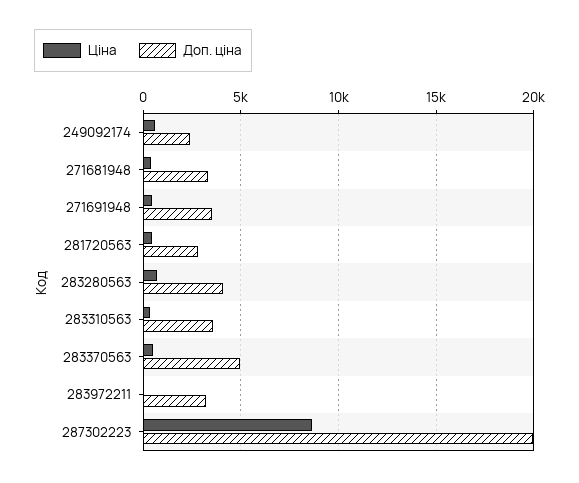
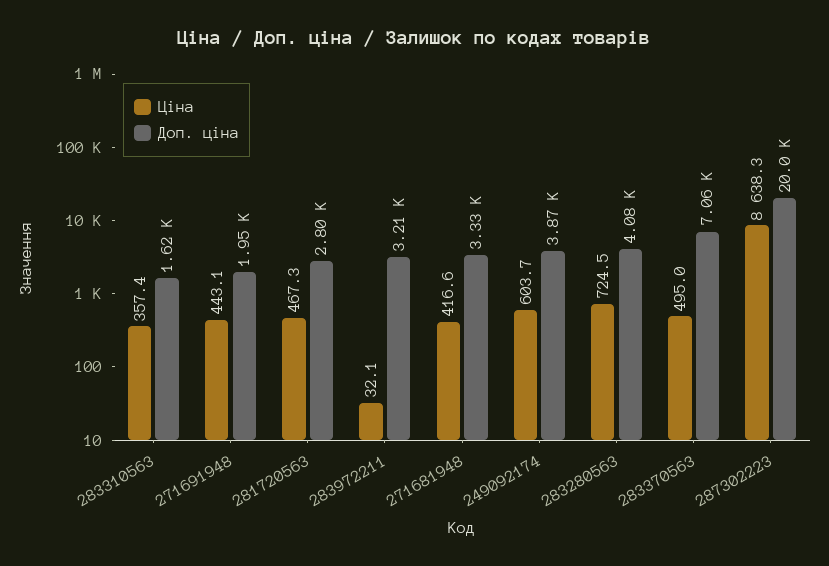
Доп. ціна, 249092174: 2500 -> 3870
Доп. ціна, 271691948: 3500 -> 1950
Доп. ціна, 283310563: 3500 -> 1620
Доп. ціна, 283370563: 5000 -> 7060

